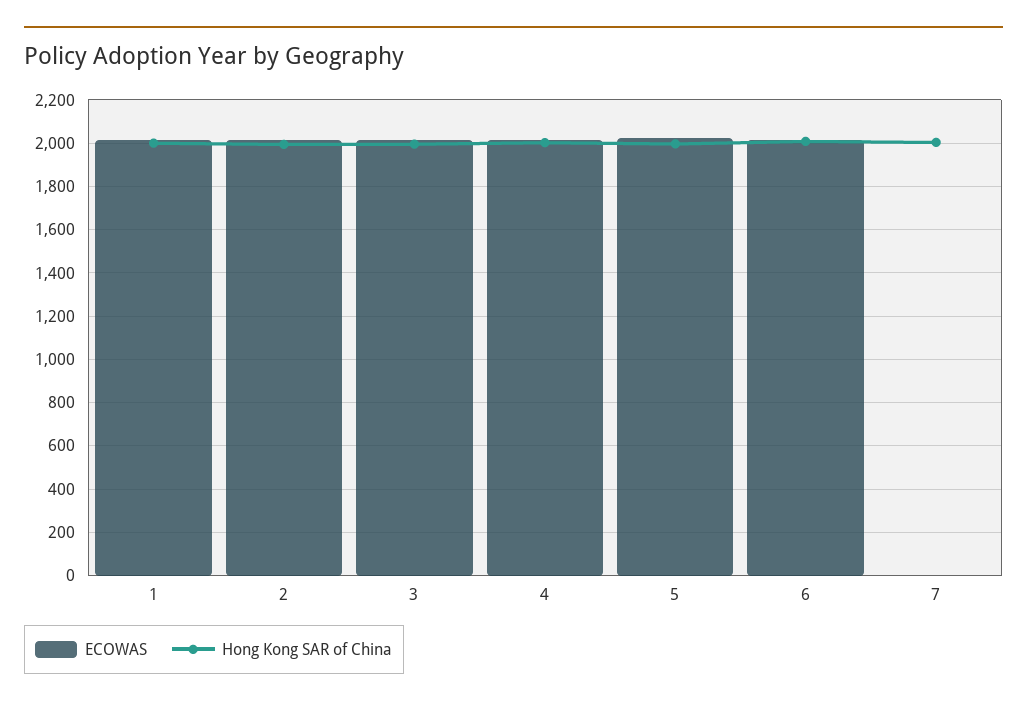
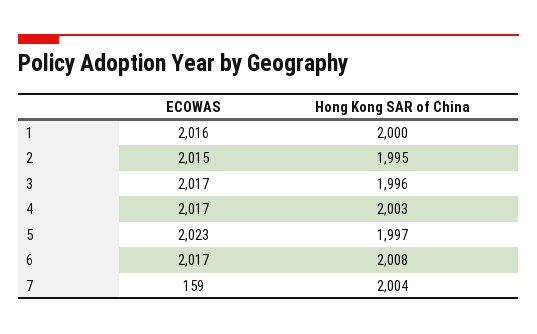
ECOWAS, 7: 0 -> 159

